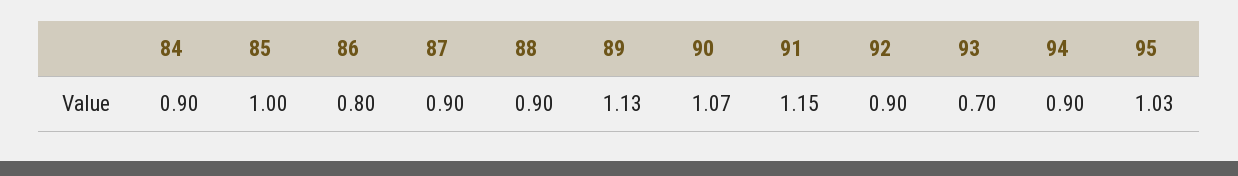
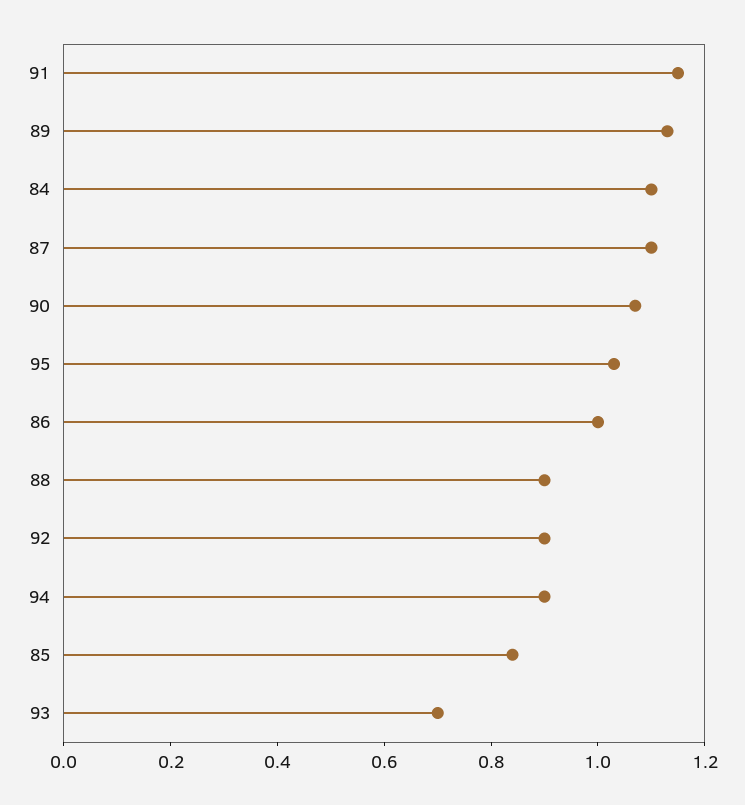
84: 0.9 -> 1.1
85: 1 -> 0.85
86: 0.8 -> 1
87: 0.9 -> 1.1

